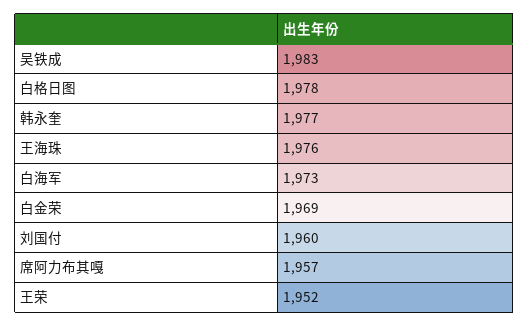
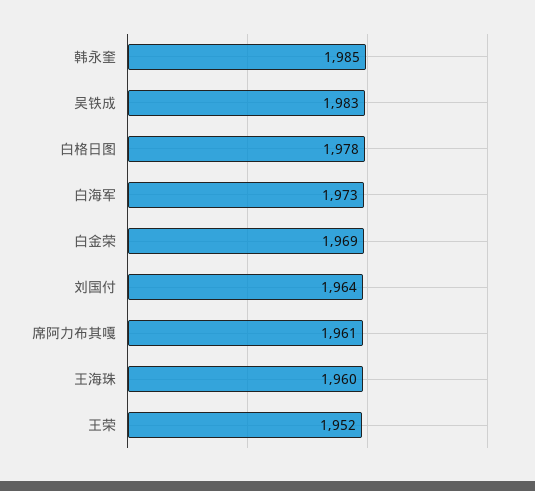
韩永奎: 1977 -> 1985
王海珠: 1976 -> 1960
刘国付: 1960 -> 1964
席阿力布其嘎: 1957 -> 1961

